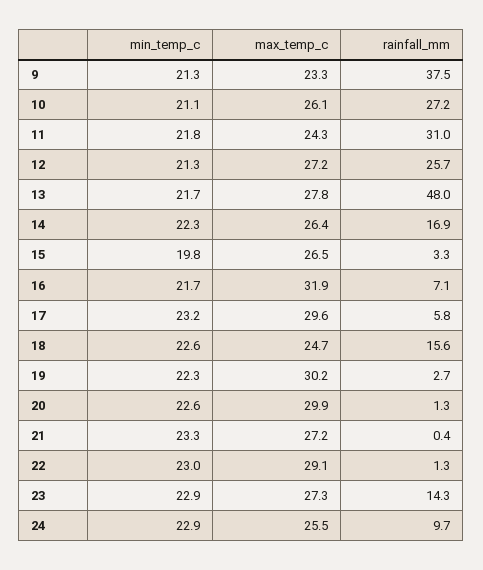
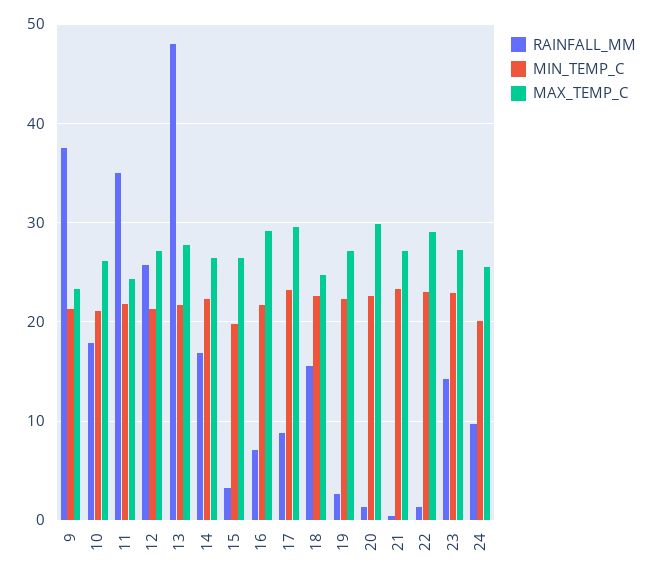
rainfall_mm, 10: 27.2 -> 18
rainfall_mm, 11: 31 -> 35
max_temp_c, 16: 31.9 -> 29
rainfall_mm, 17: 5.8 -> 9
max_temp_c, 19: 30.2 -> 27
min_temp_c, 24: 22.9 -> 20

